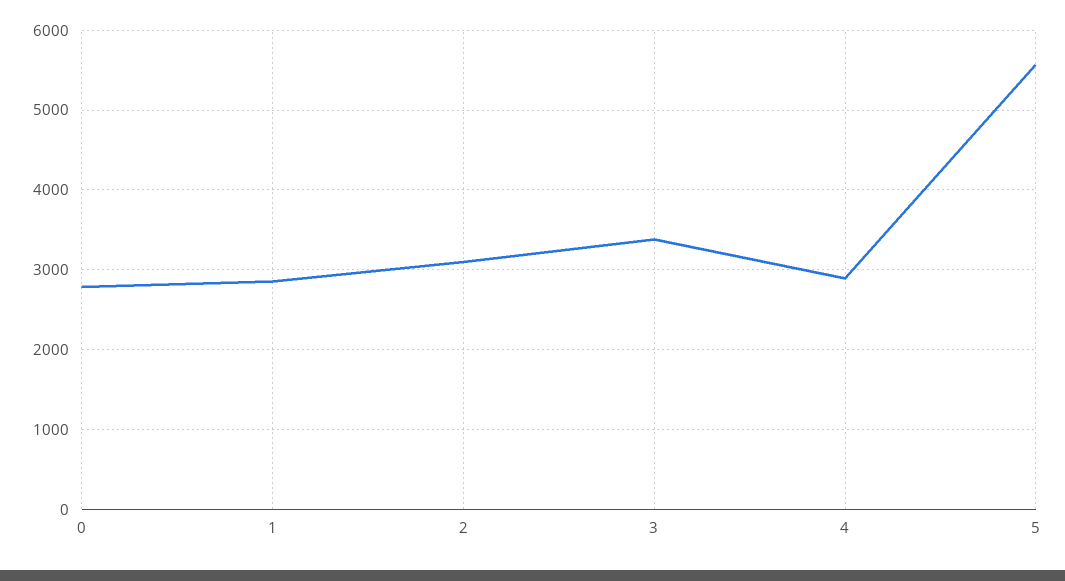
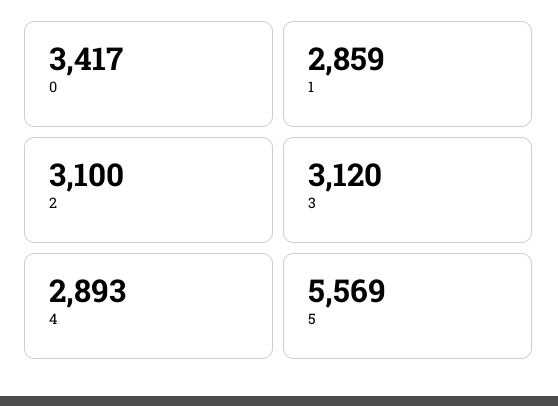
0: 2800 -> 3417
3: 3400 -> 3120

